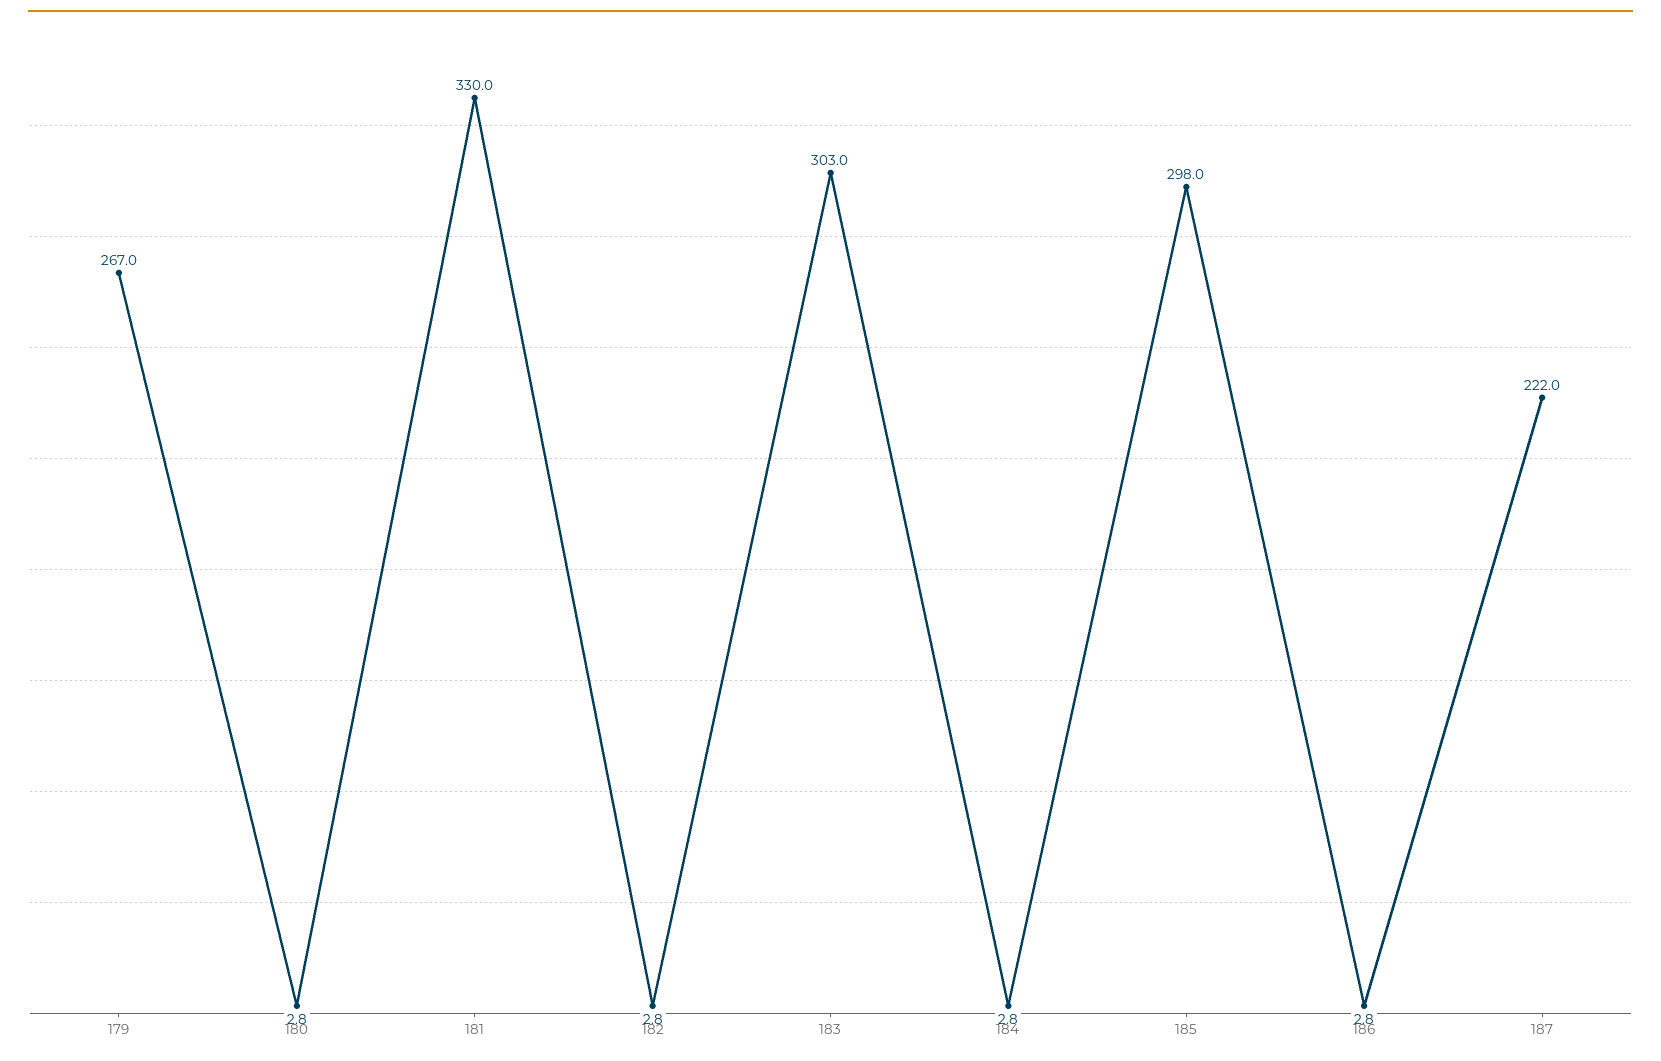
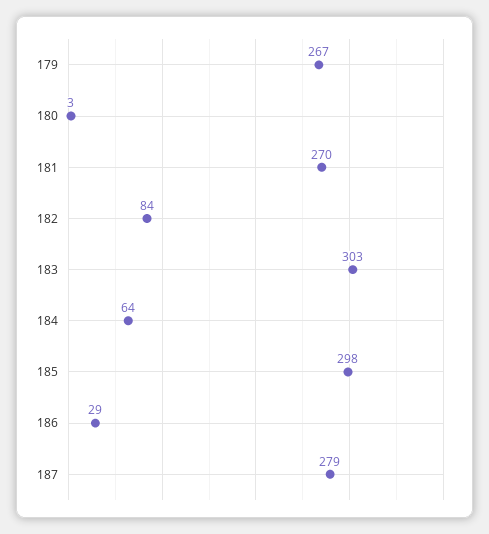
181: 330 -> 270
182: 2.8 -> 84
184: 2.8 -> 64
186: 2.8 -> 29
187: 222 -> 279

